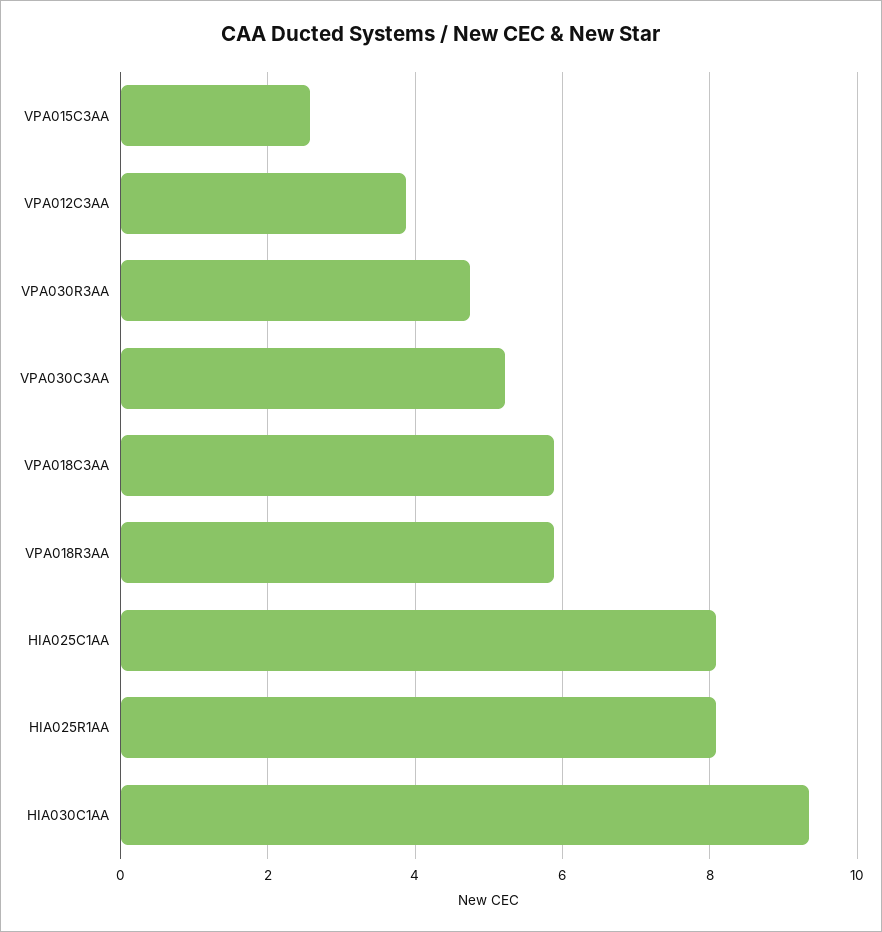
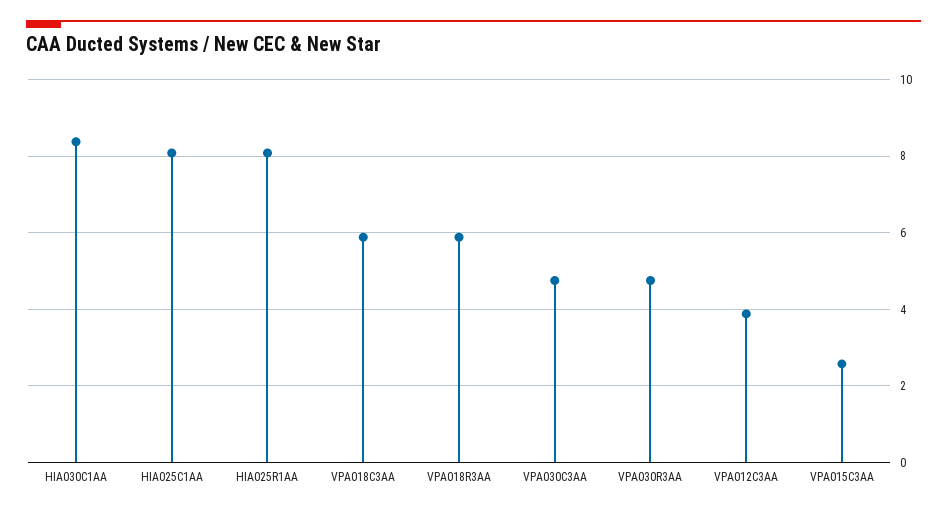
VPA030C3AA: 5.2 -> 4.8
HIA030C1AA: 9.4 -> 8.4

